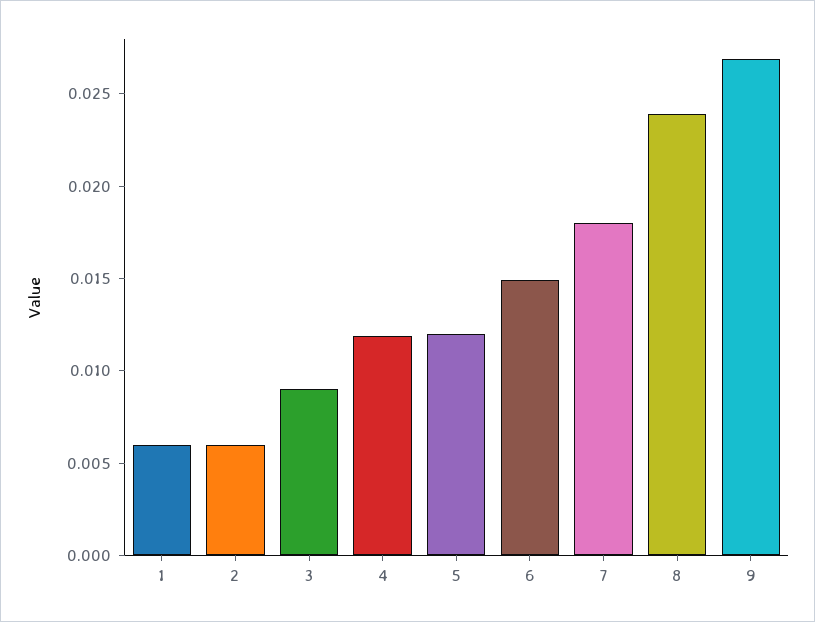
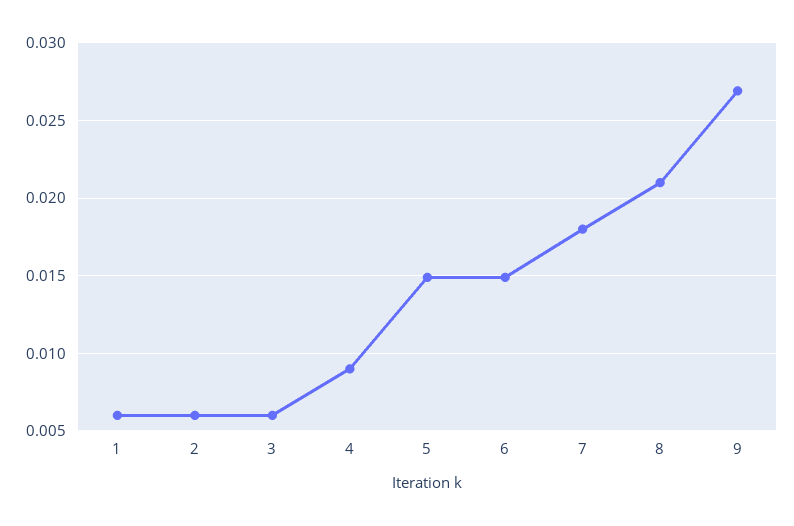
3: 0.009 -> 0.006
4: 0.012 -> 0.009
5: 0.012 -> 0.015
8: 0.024 -> 0.021

